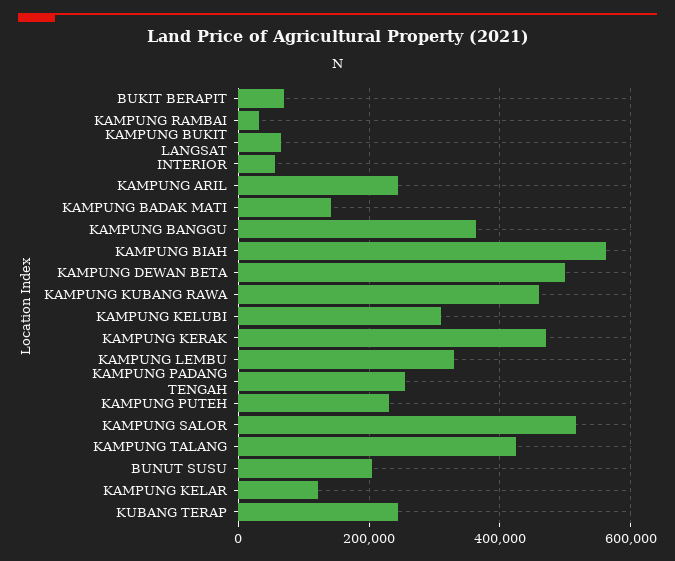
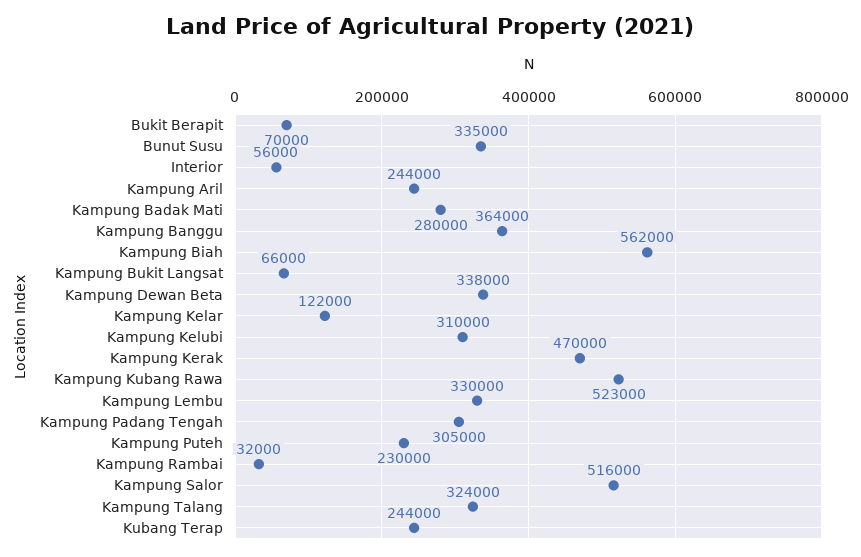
KAMPUNG BADAK MATI: 140000 -> 280000
KAMPUNG DEWAN BETA: 500000 -> 338000
KAMPUNG KUBANG RAWA: 460000 -> 523000
KAMPUNG PADANG TENGAH: 260000 -> 305000
KAMPUNG TALANG: 420000 -> 324000
BUNUT SUSU: 200000 -> 335000

